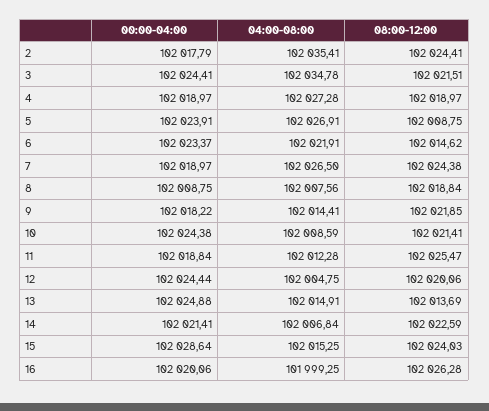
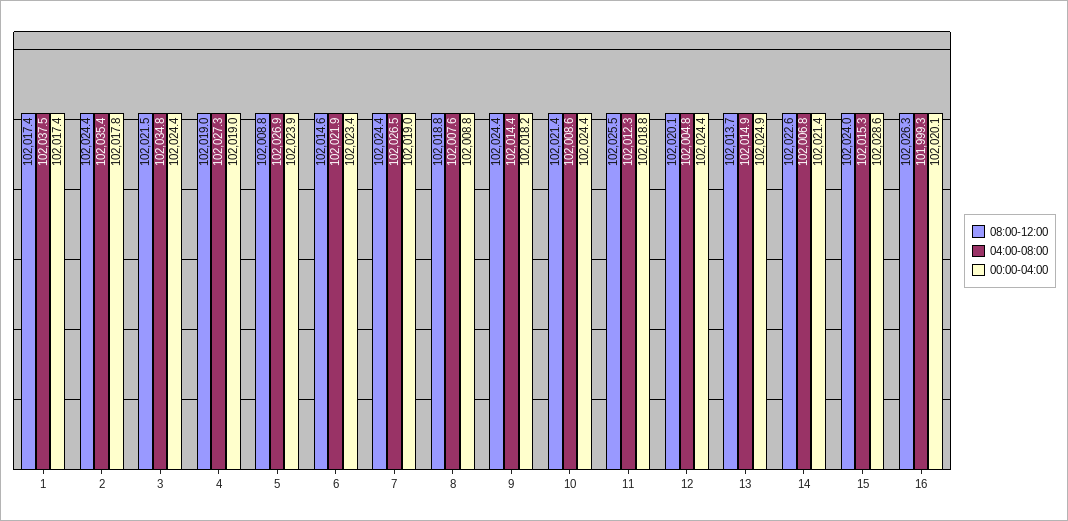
08:00-12:00, 9: 102021.85 -> 102024.4
08:00-12:00, 1: none -> 102017.4
04:00-08:00, 1: none -> 102037.5
00:00-04:00, 1: none -> 102017.4

